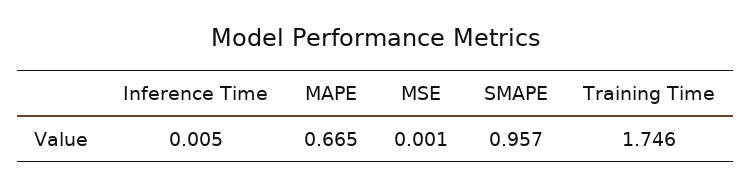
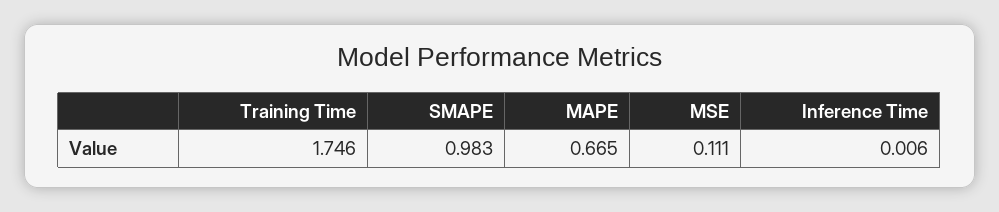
Inference Time: 0.005 -> 0.006
MSE: 0.001 -> 0.111
SMAPE: 0.957 -> 0.983

